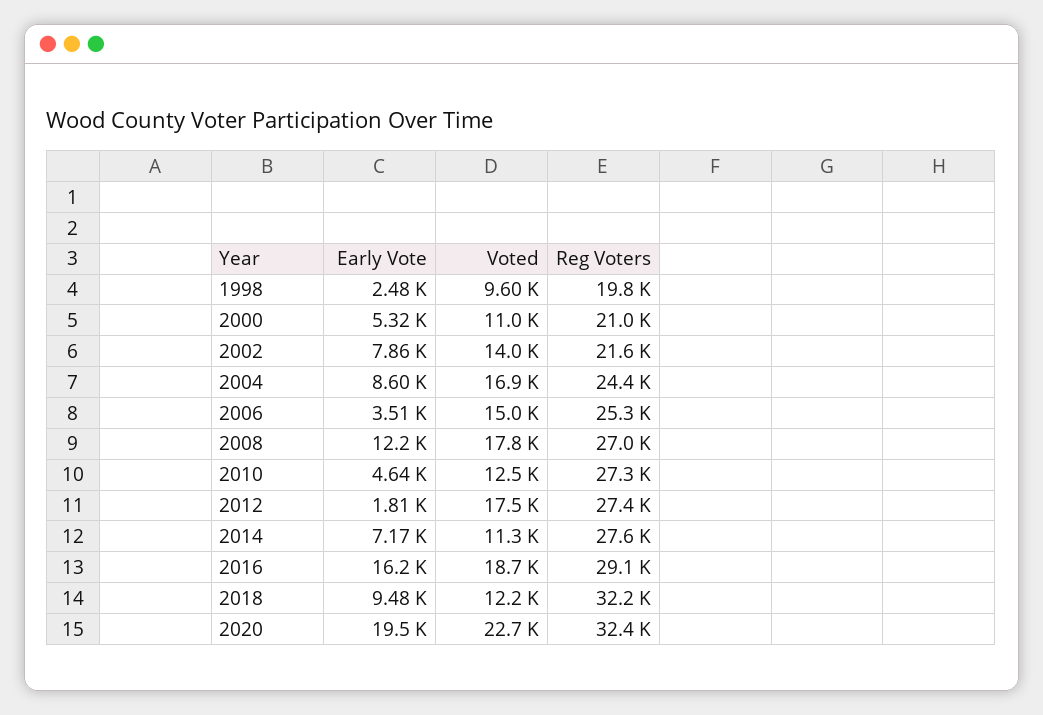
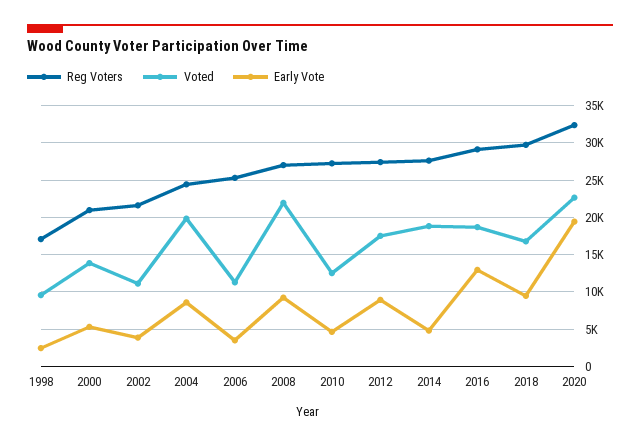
Reg Voters, 1998: 19800 -> 17000
Voted, 2000: 11000 -> 14000
Early Vote, 2002: 7860 -> 4000
Voted, 2002: 14000 -> 11000
Voted, 2004: 16900 -> 20000
Voted, 2006: 15000 -> 11000
Early Vote, 2008: 12200 -> 9000
Voted, 2008: 17800 -> 22000
Early Vote, 2012: 1810 -> 9000
Early Vote, 2014: 7170 -> 5000
Voted, 2014: 11300 -> 19000
Early Vote, 2016: 16200 -> 13000
Voted, 2018: 12200 -> 17000
Reg Voters, 2018: 32200 -> 30000

